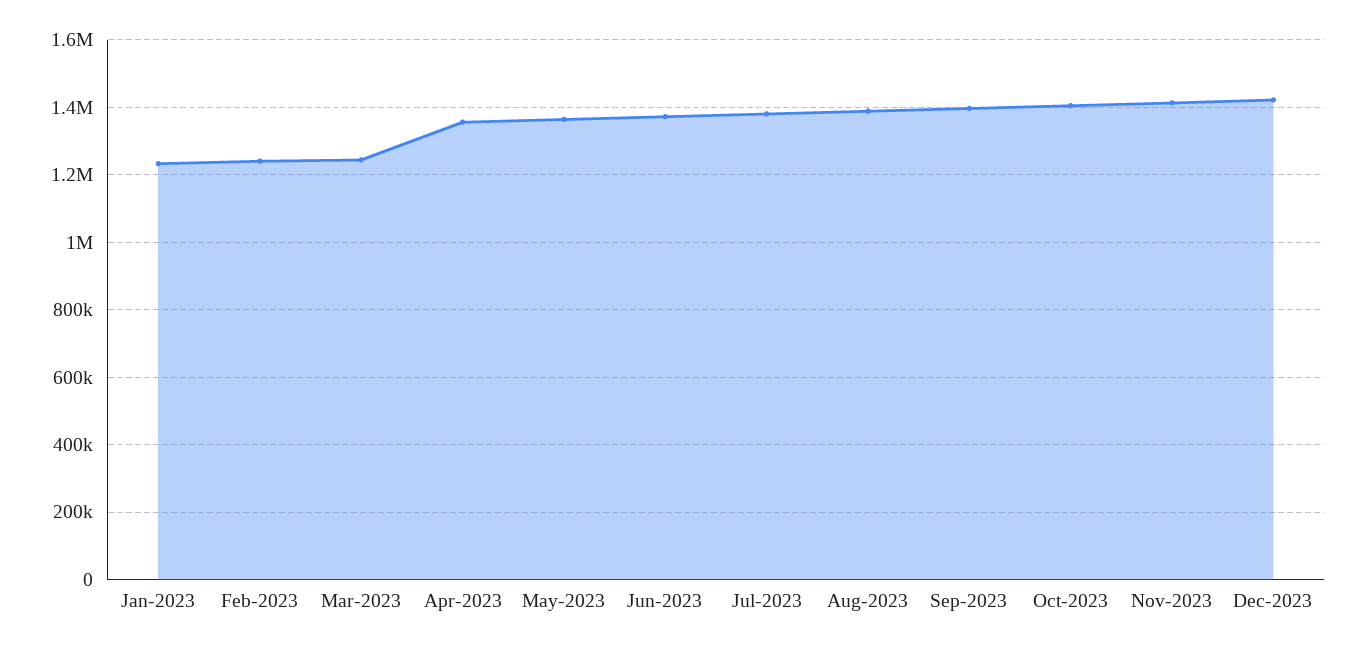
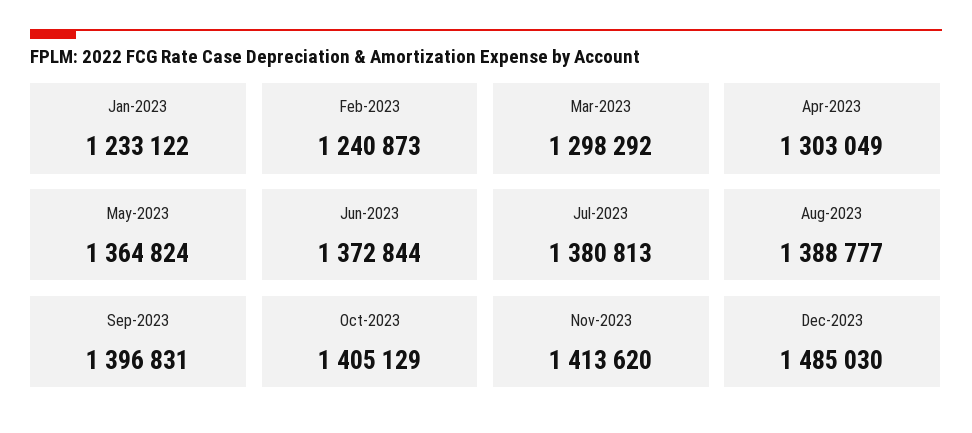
Mar-2023: 1240000 -> 1298292
Apr-2023: 1360000 -> 1303049
Dec-2023: 1420000 -> 1485030

